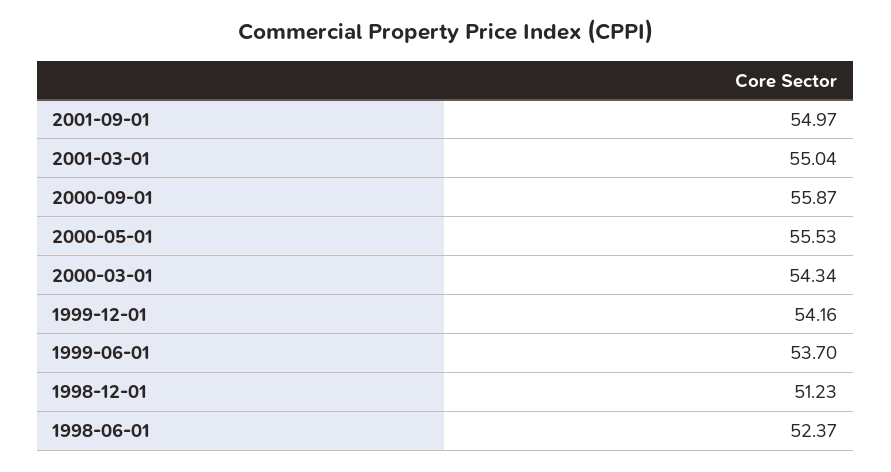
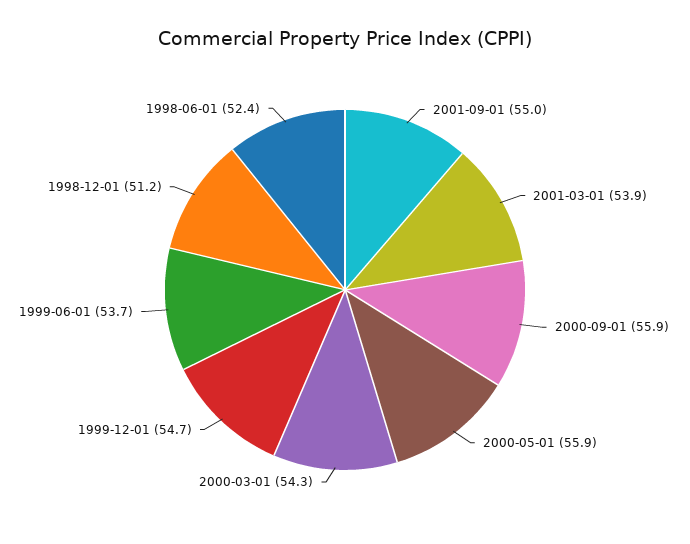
2001-03-01: 55.04 -> 53.9
2000-05-01: 55.53 -> 55.9
1999-12-01: 54.16 -> 54.7

